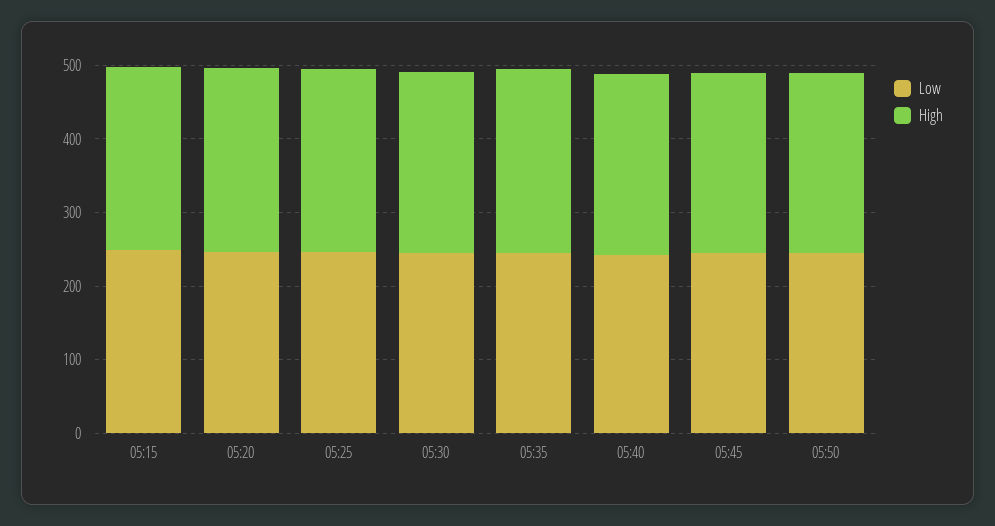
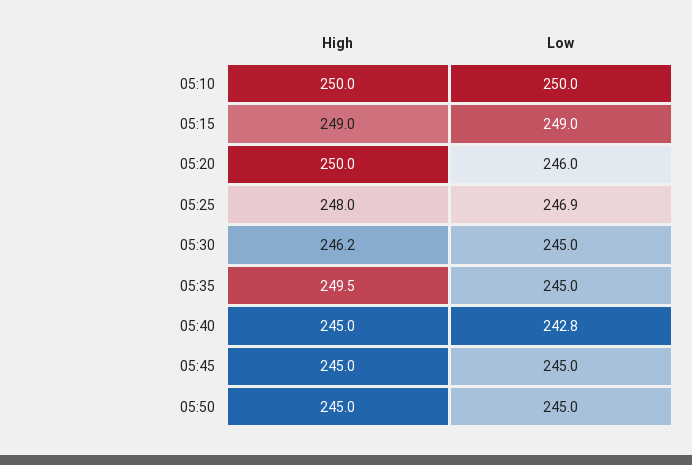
High, 05:10: none -> 250
Low, 05:10: none -> 250

